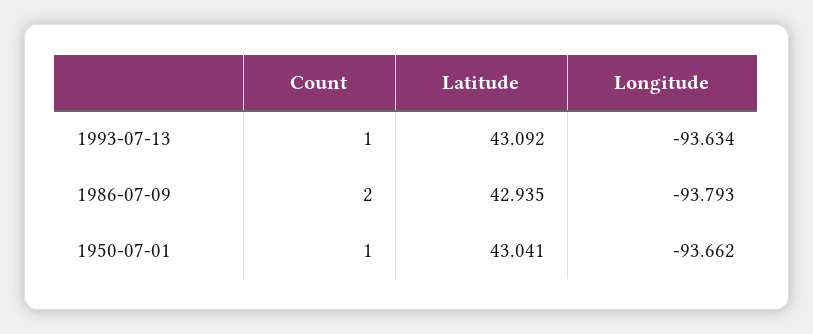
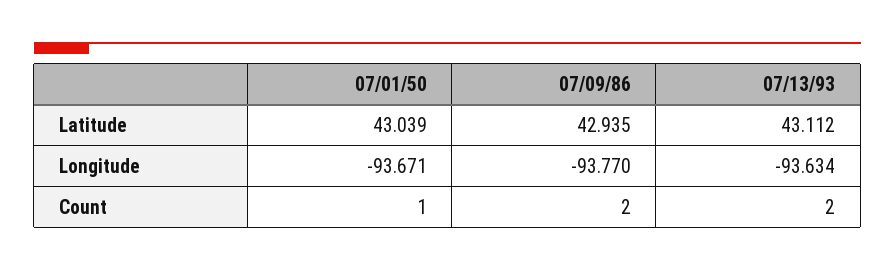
Count, 1993-07-13: 1 -> 2
Latitude, 1993-07-13: 43.092 -> 43.112
Longitude, 1986-07-09: -93.793 -> -93.77
Latitude, 1950-07-01: 43.041 -> 43.039
Longitude, 1950-07-01: -93.662 -> -93.671

